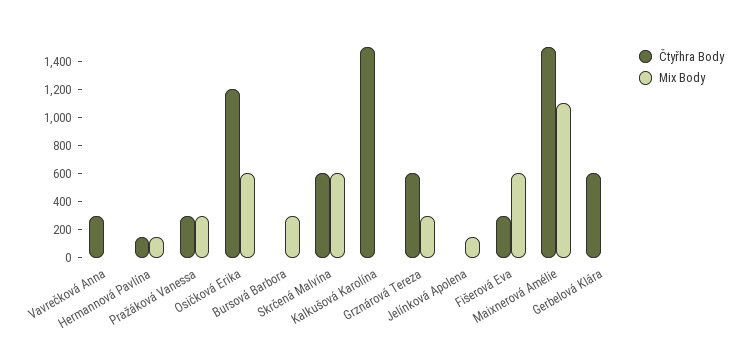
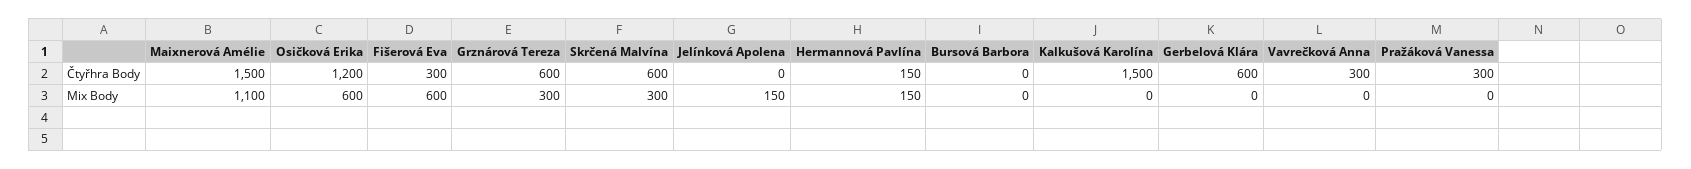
Mix Body, Pražáková Vanessa: 300 -> 0
Mix Body, Bursová Barbora: 300 -> 0
Mix Body, Skrčená Malvína: 600 -> 300

